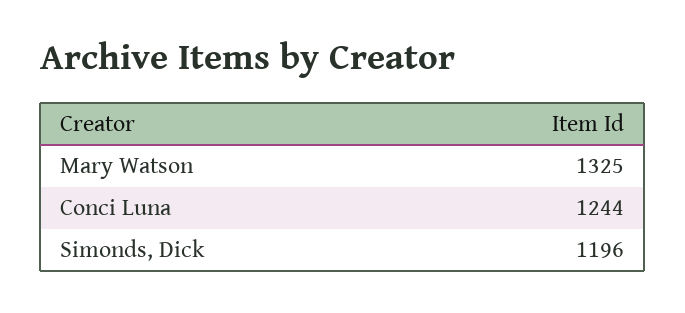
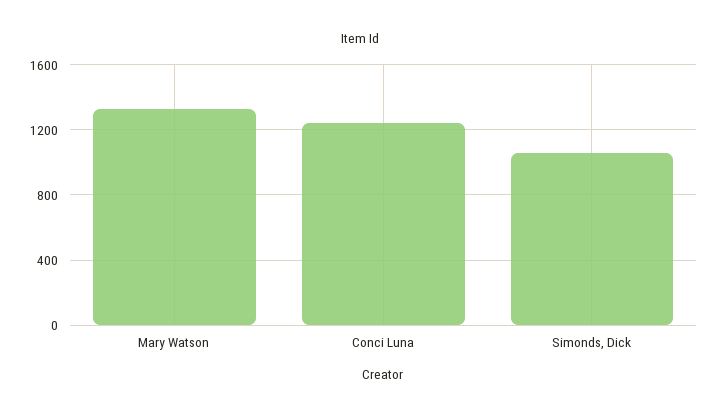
Simonds, Dick: 1196 -> 1050

